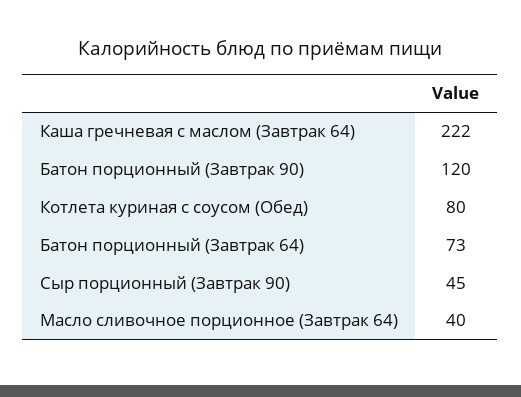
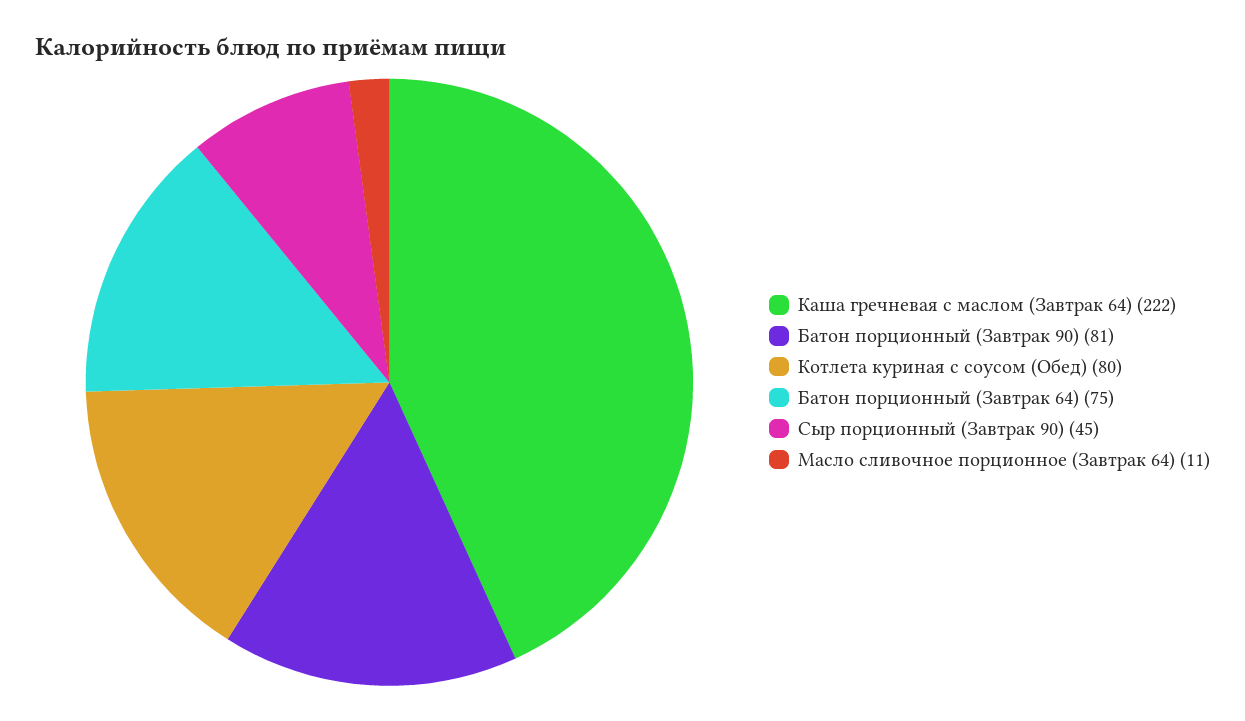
Батон порционный (Завтрак 90): 120 -> 81
Батон порционный (Завтрак 64): 73 -> 75
Масло сливочное порционное (Завтрак 64): 40 -> 11

